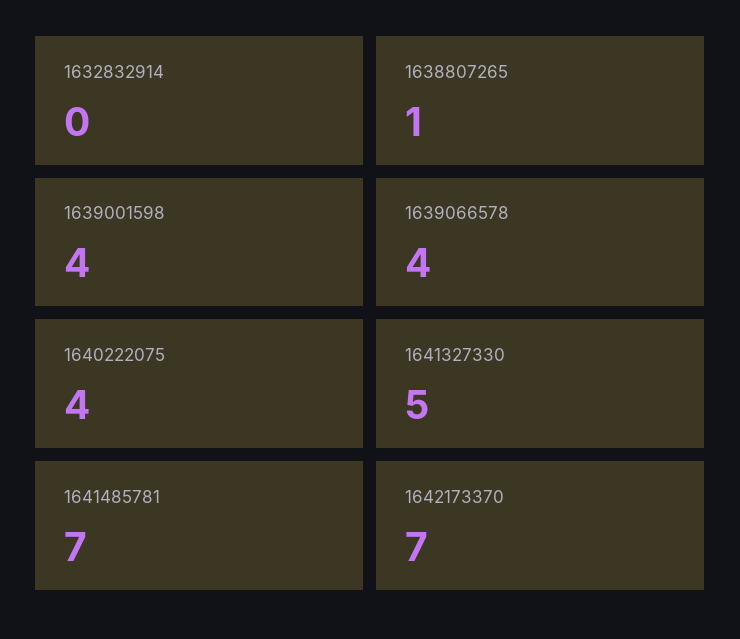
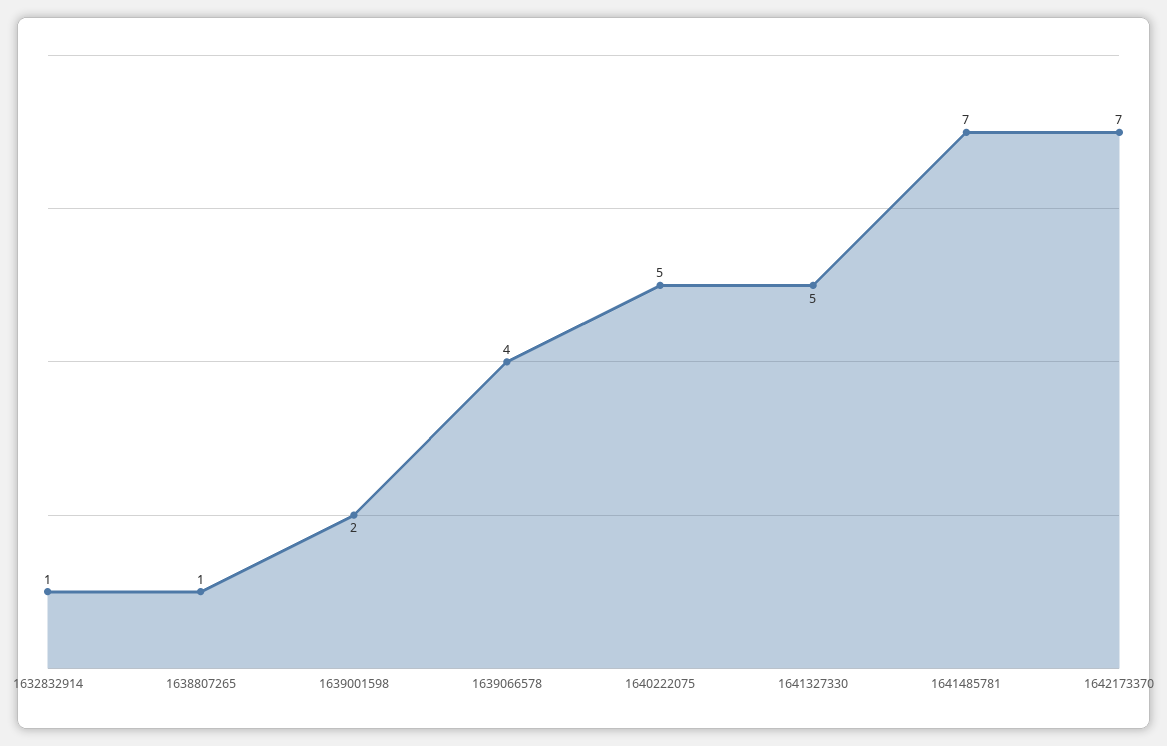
1632832914: 0 -> 1
1639001598: 4 -> 2
1640222075: 4 -> 5

